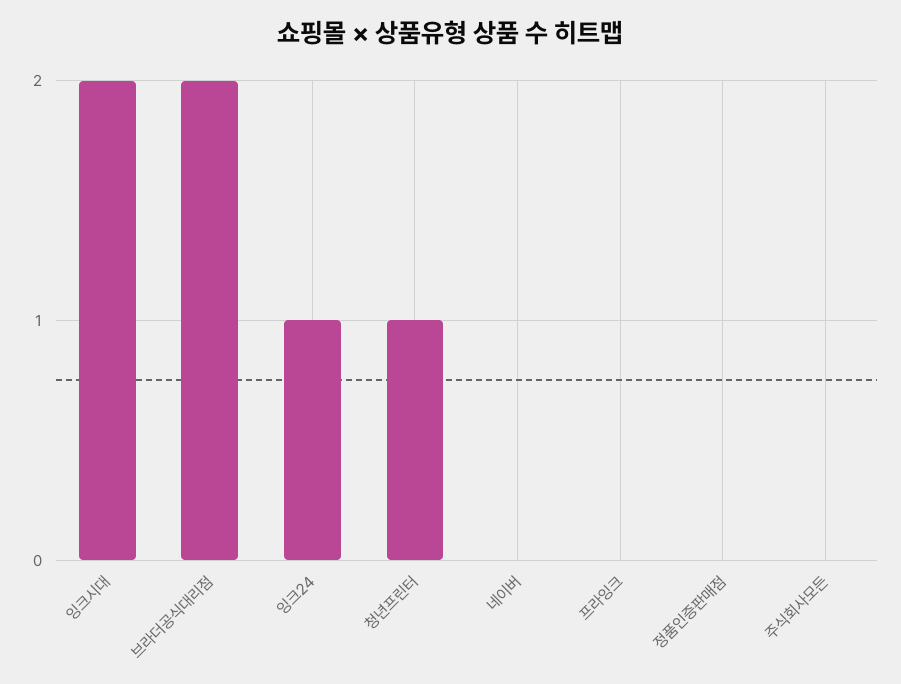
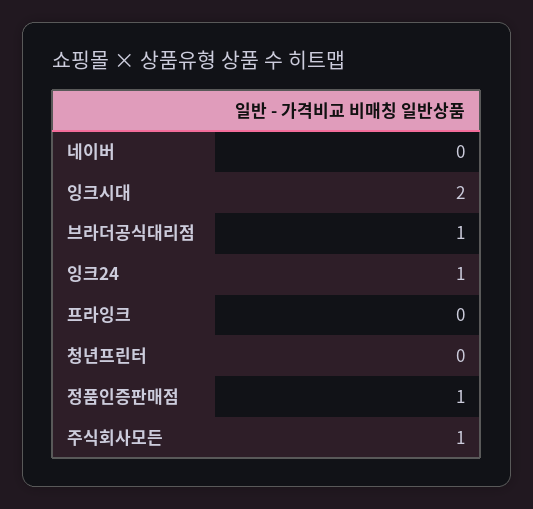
브라더공식대리점: 2 -> 1
청년프린터: 1 -> 0
정품인증판매점: 0 -> 1
주식회사모든: 0 -> 1

